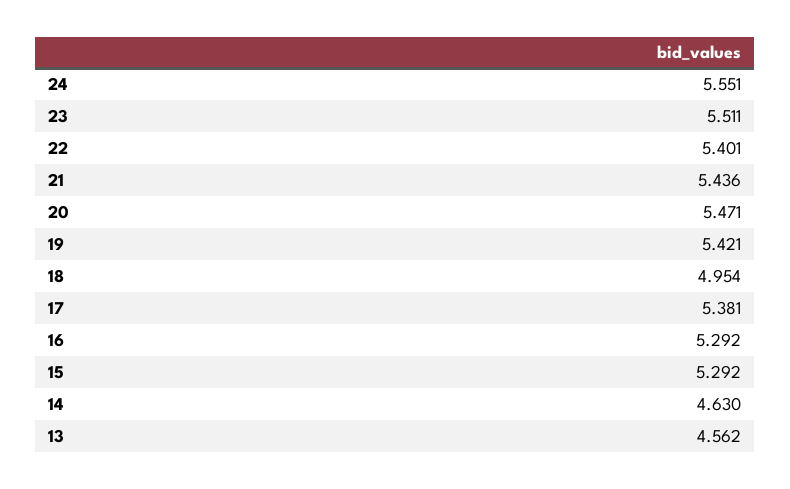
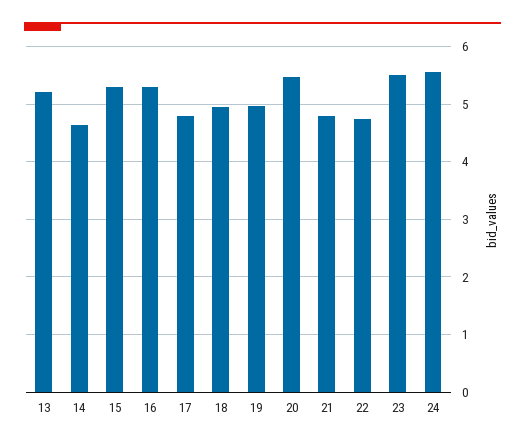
22: 5.401 -> 4.8
21: 5.436 -> 4.8
19: 5.421 -> 5
17: 5.381 -> 4.8
13: 4.562 -> 5.2

